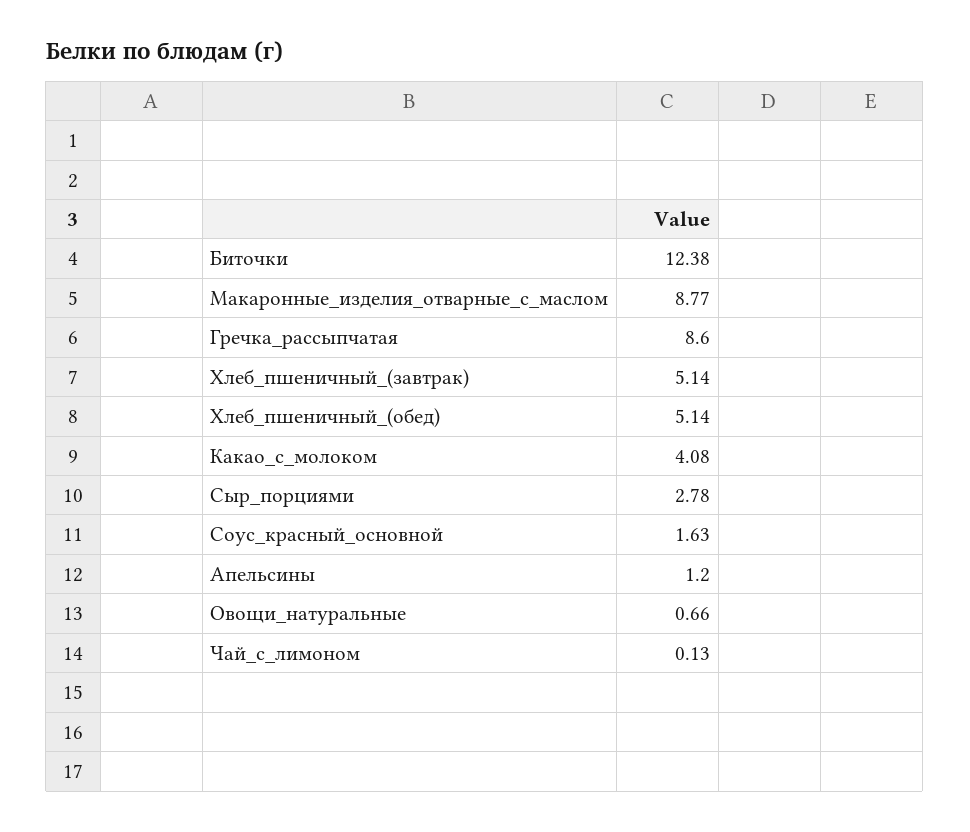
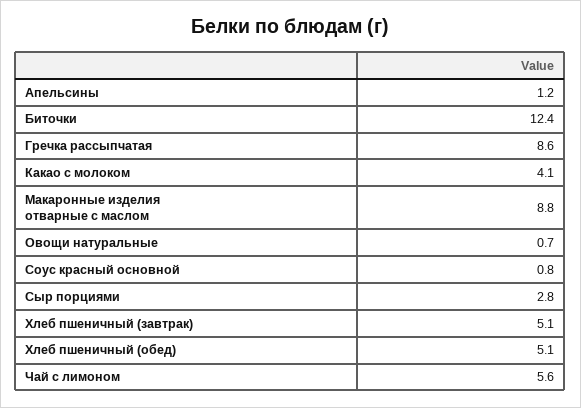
Соус_красный_основной: 1.63 -> 0.8
Чай_с_лимоном: 0.13 -> 5.6

